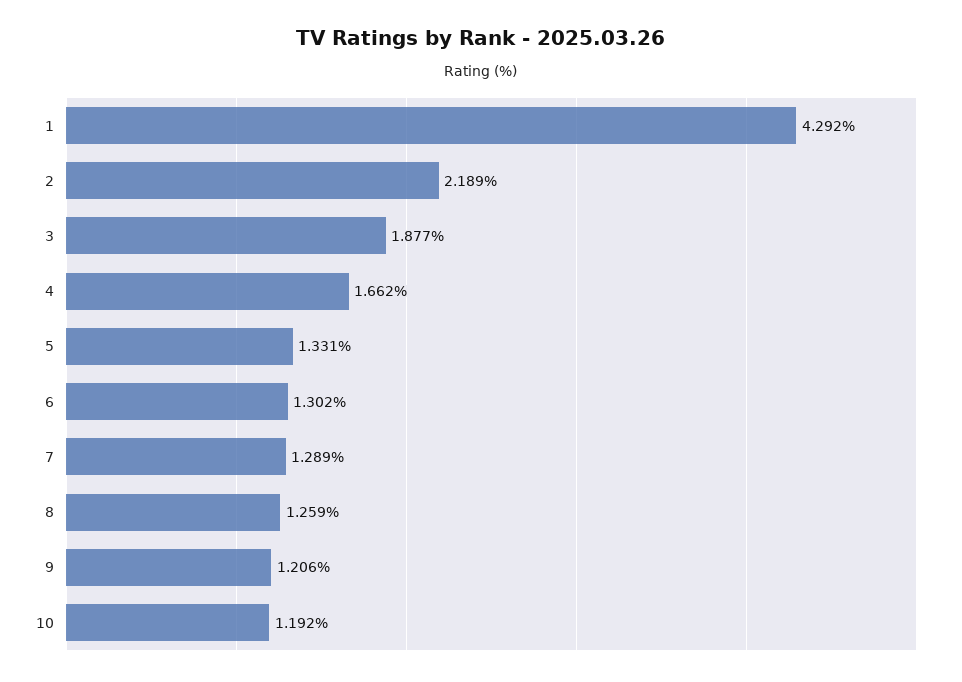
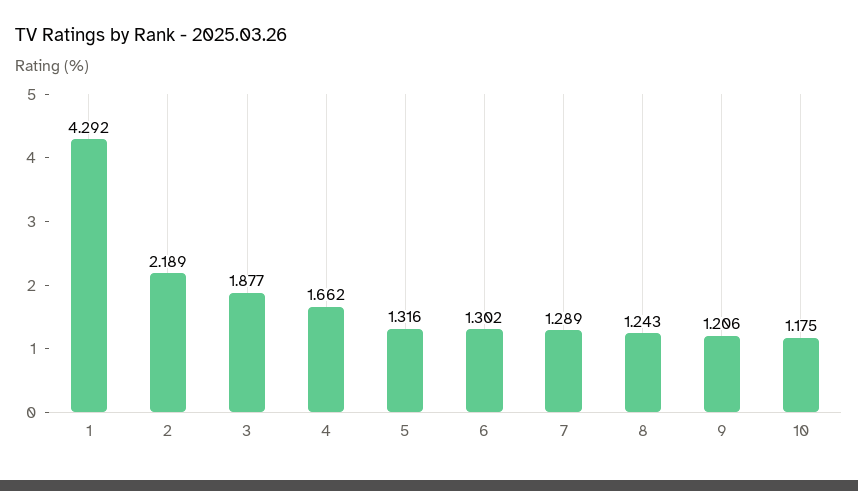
5: 1.331 -> 1.316
8: 1.259 -> 1.243
10: 1.192 -> 1.175

